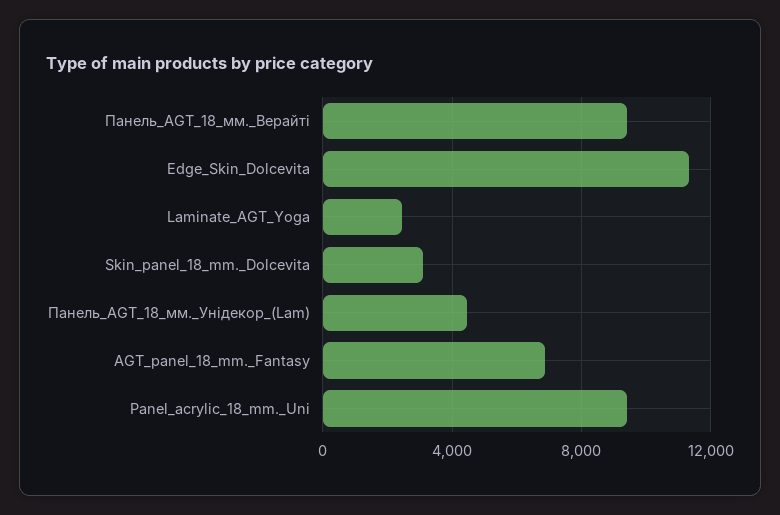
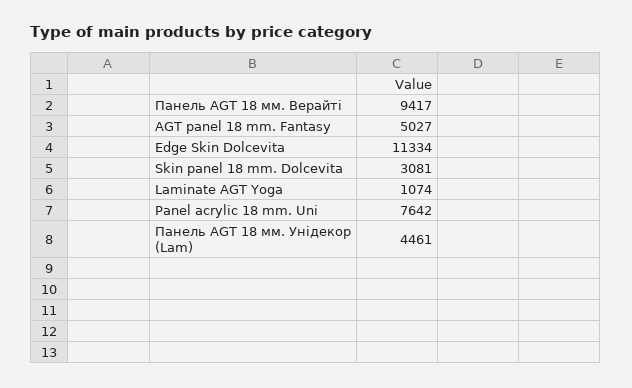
Laminate_AGT_Yoga: 2500 -> 1074
AGT_panel_18_mm._Fantasy: 7000 -> 5027
Panel_acrylic_18_mm._Uni: 9500 -> 7642

